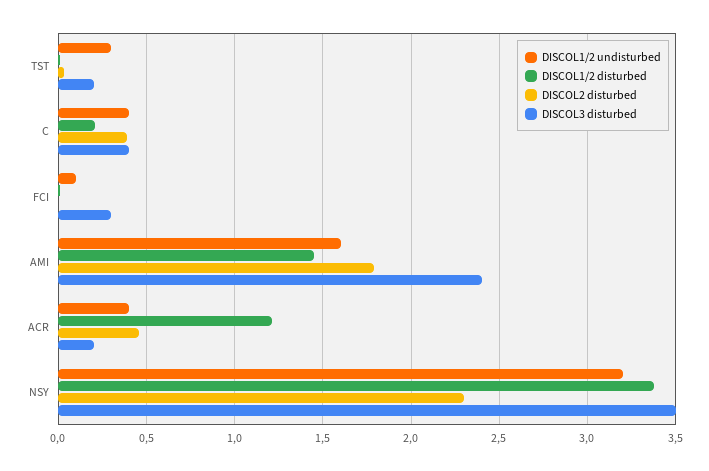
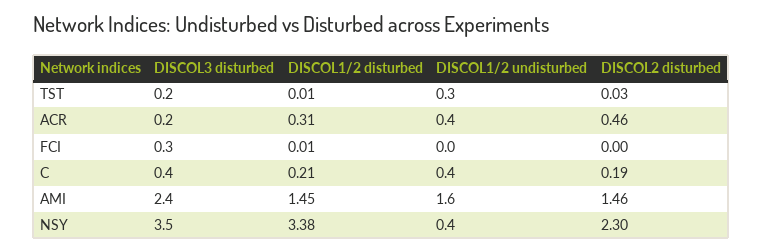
DISCOL2 disturbed, C: 0.4 -> 0.19
DISCOL1/2 undisturbed, FCI: 0.1 -> 0
DISCOL2 disturbed, AMI: 1.8 -> 1.46
DISCOL1/2 disturbed, ACR: 1.2 -> 0.31
DISCOL1/2 undisturbed, NSY: 3.2 -> 0.4

